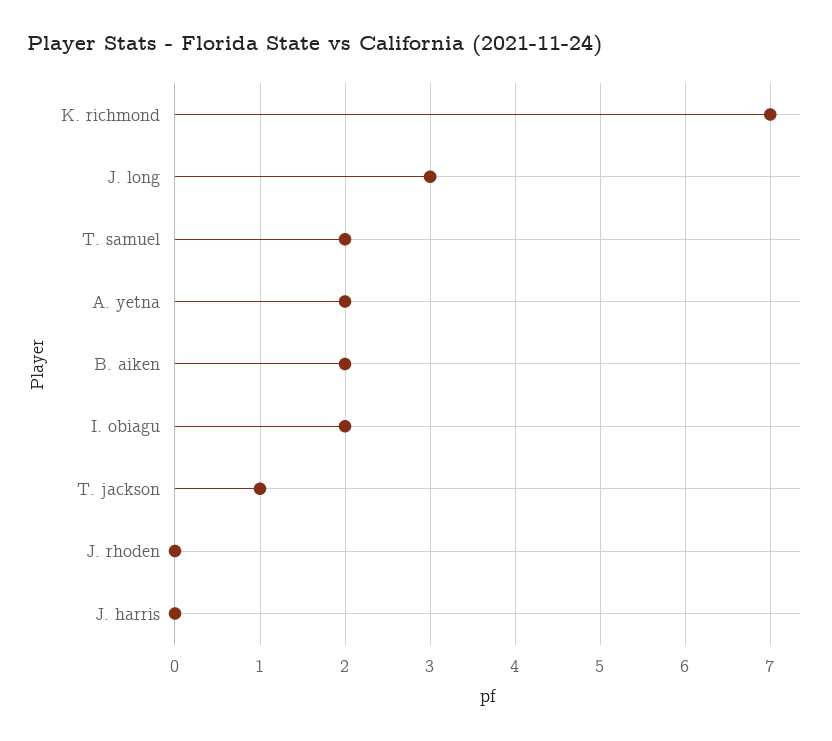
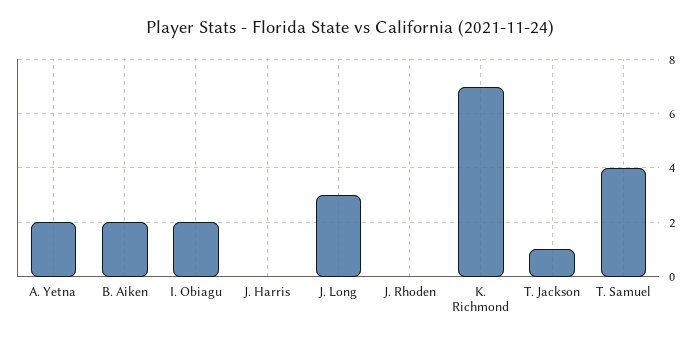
T. samuel: 2 -> 4

